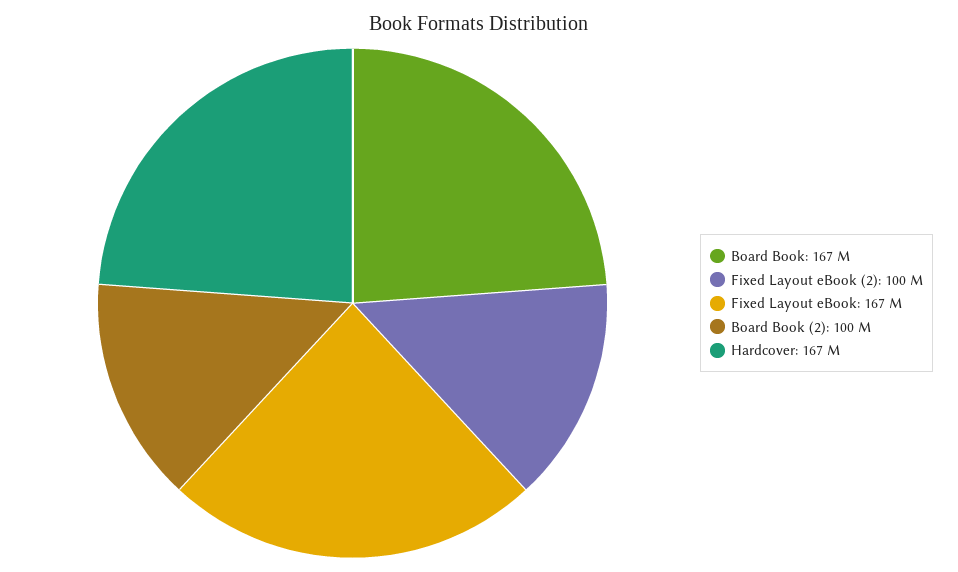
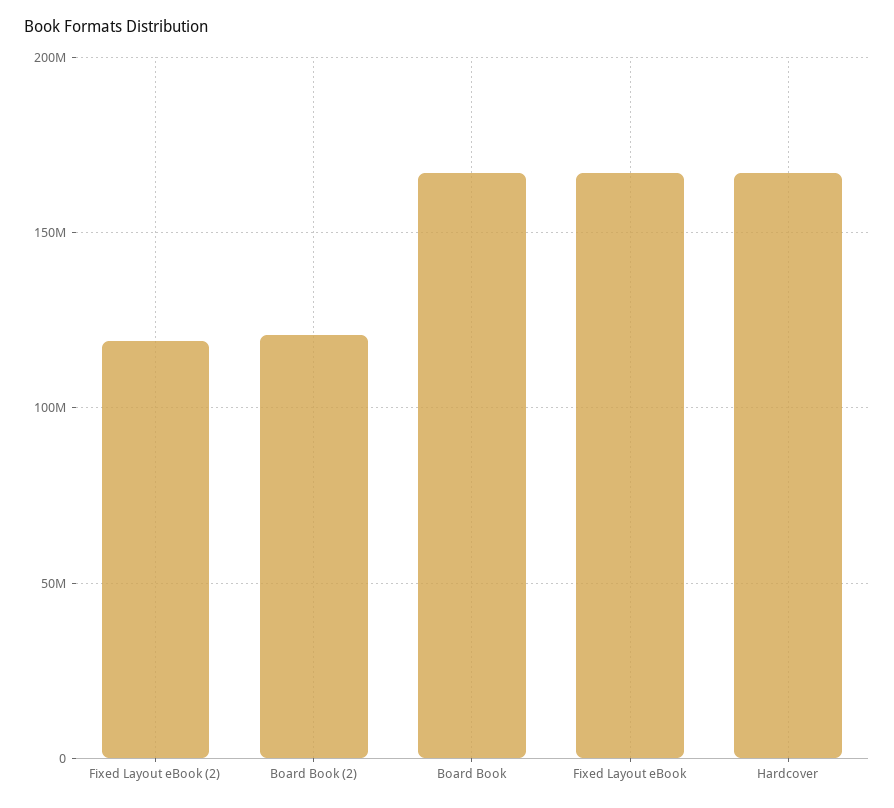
Fixed Layout eBook (2): 100000000 -> 120000000
Board Book (2): 100000000 -> 120000000

